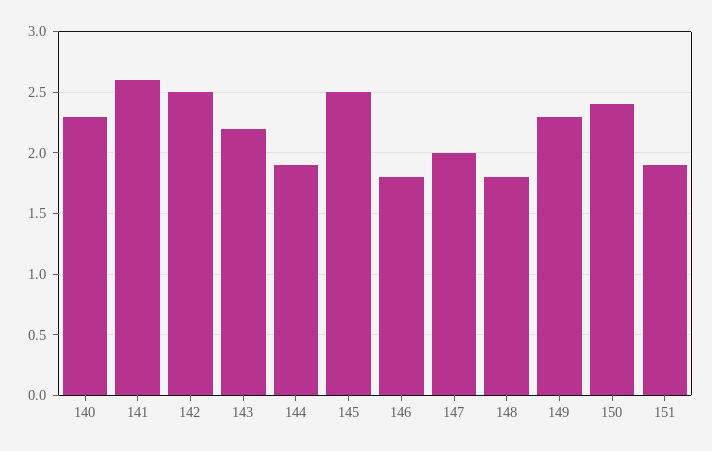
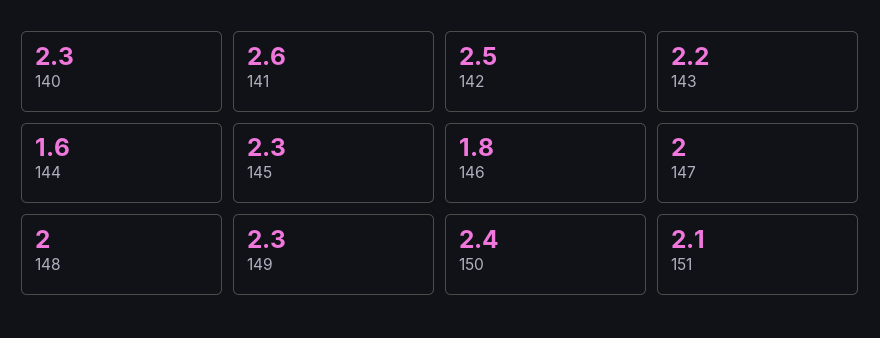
144: 1.9 -> 1.6
145: 2.5 -> 2.3
148: 1.8 -> 2
151: 1.9 -> 2.1

